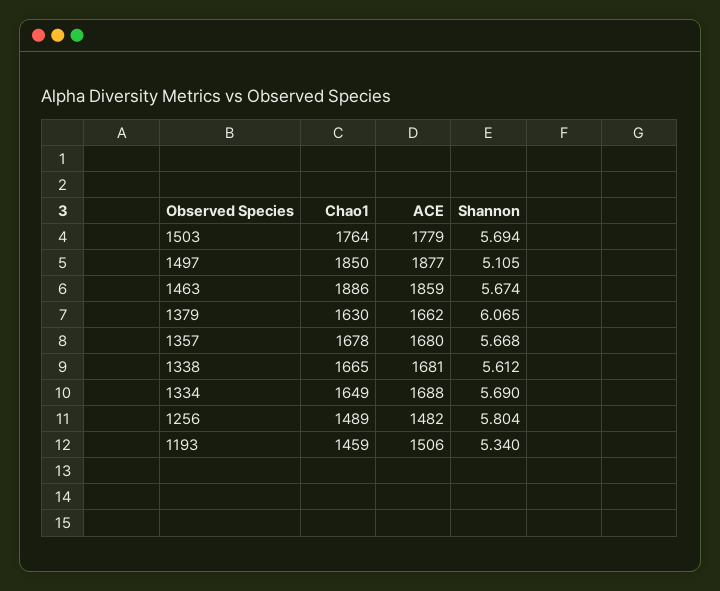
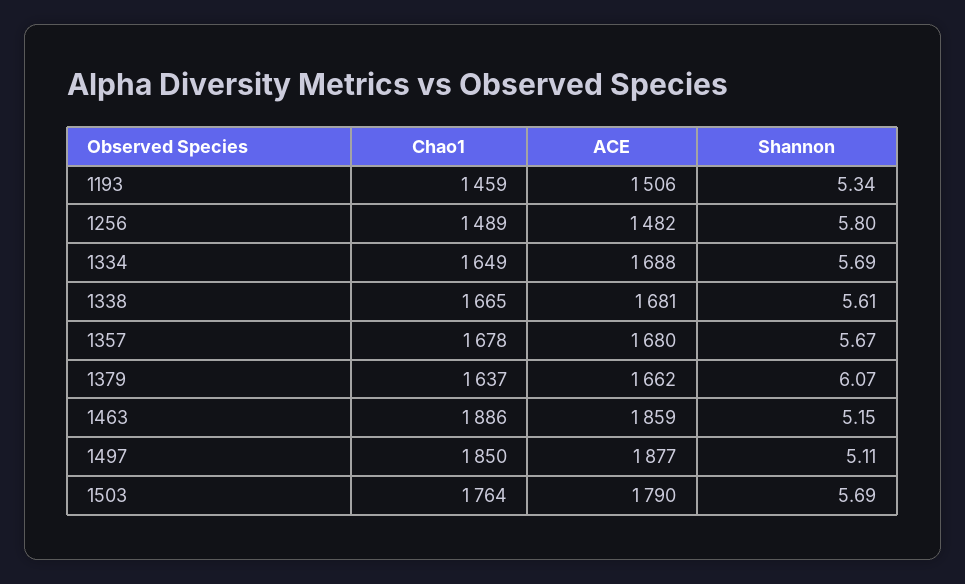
ACE, 1503: 1779 -> 1790
Shannon, 1463: 5.674 -> 5.15
Chao1, 1379: 1630 -> 1637

